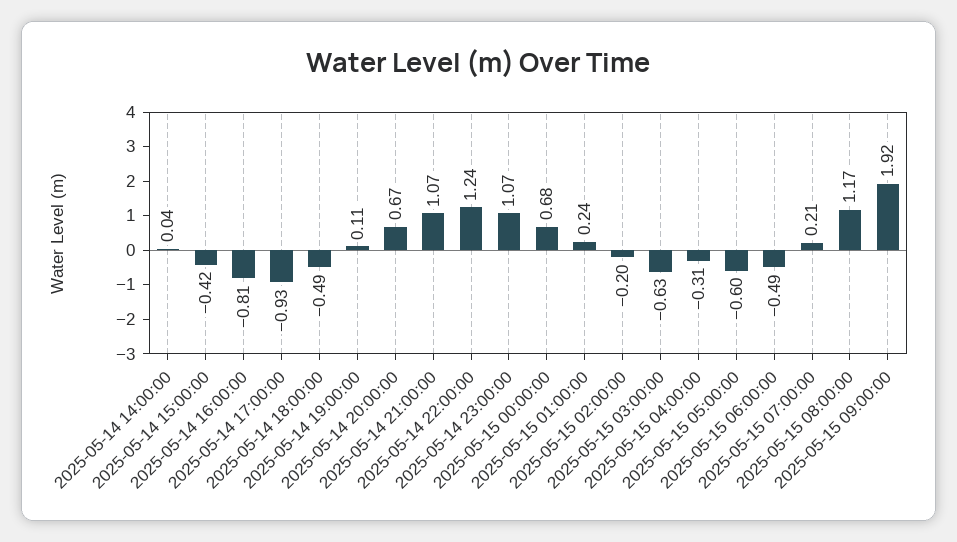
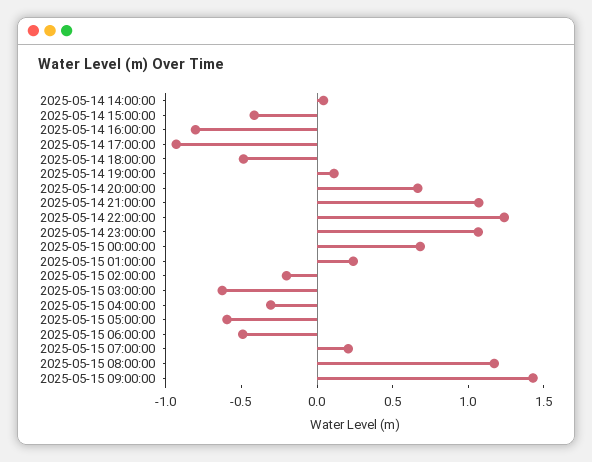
2025-05-15 09:00:00: 1.92 -> 1.4

